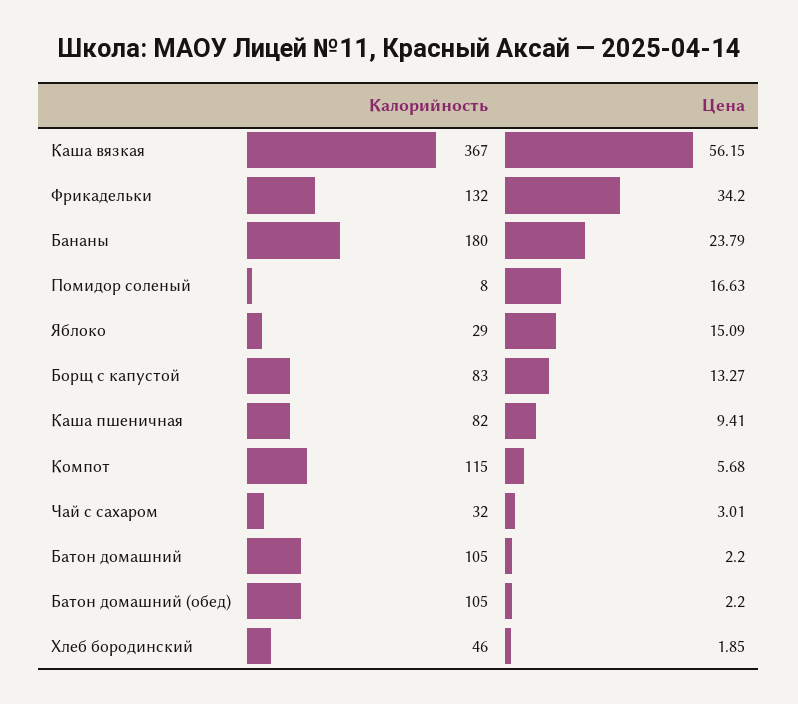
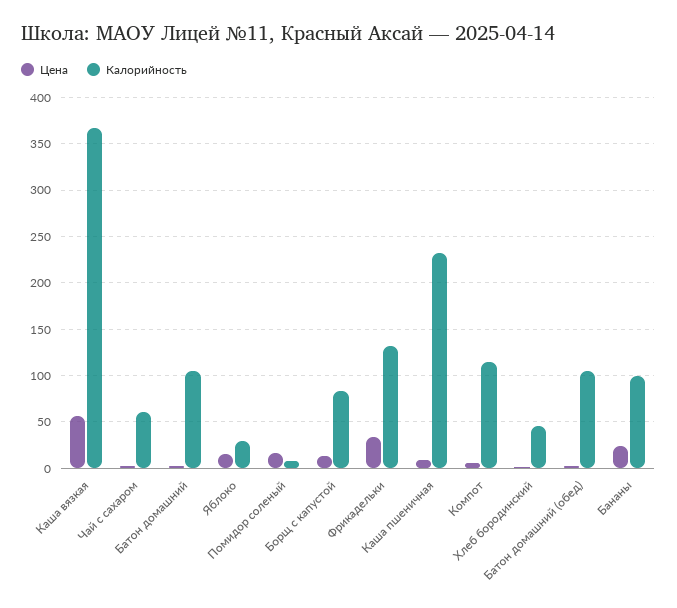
Калорийность, Бананы: 180 -> 100
Калорийность, Каша пшеничная: 82 -> 230
Калорийность, Чай с сахаром: 32 -> 60

